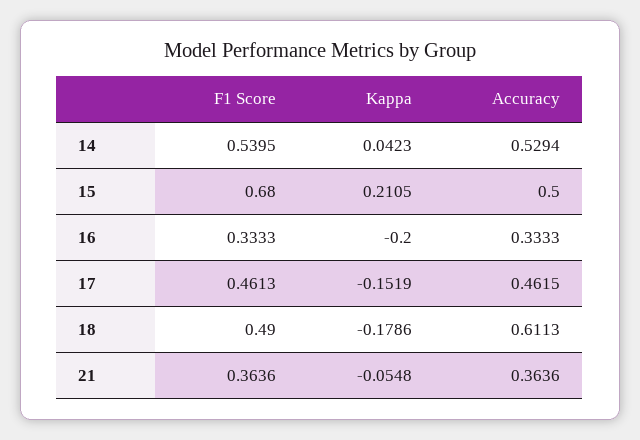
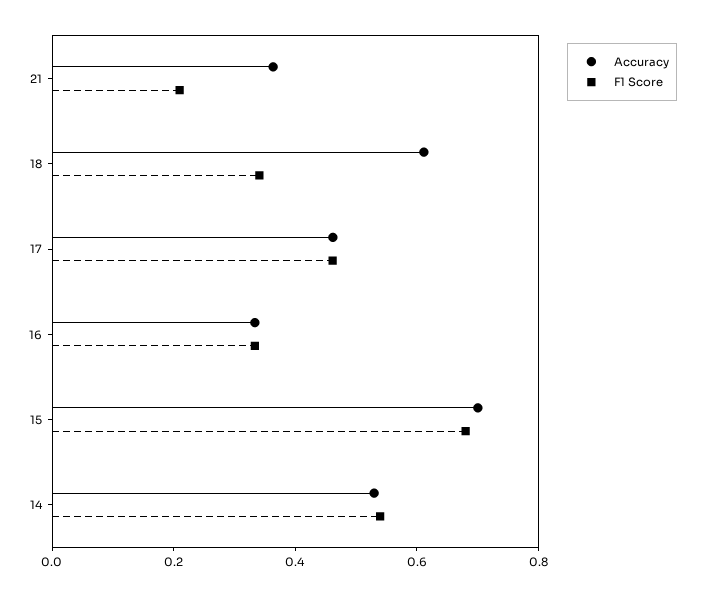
Kappa, 14: 0.0423 -> none
Kappa, 15: 0.2105 -> none
Accuracy, 15: 0.5 -> 0.7
Kappa, 16: -0.2 -> none
Kappa, 17: -0.1519 -> none
F1 Score, 18: 0.49 -> 0.35
Kappa, 18: -0.1786 -> none
F1 Score, 21: 0.3636 -> 0.2
Kappa, 21: -0.0548 -> none

